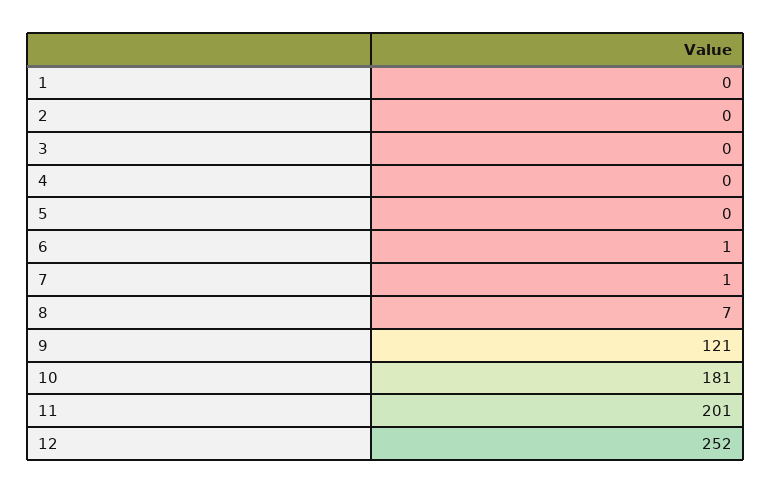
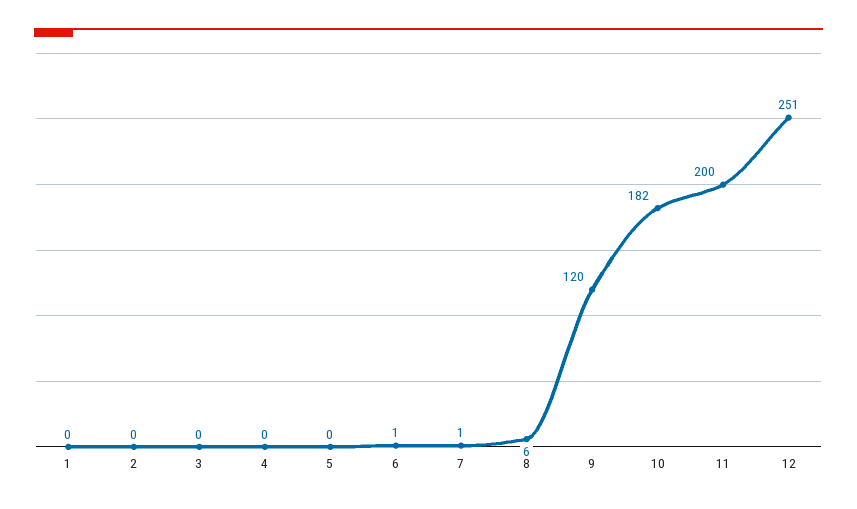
8: 7 -> 6
9: 121 -> 120
10: 181 -> 182
11: 201 -> 200
12: 252 -> 251

